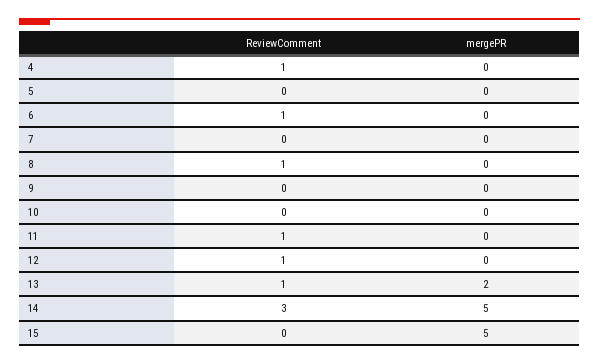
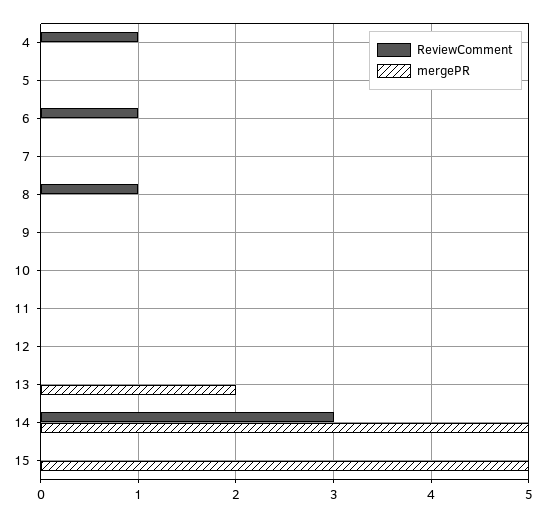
ReviewComment, 11: 1 -> 0
ReviewComment, 12: 1 -> 0
ReviewComment, 13: 1 -> 0

